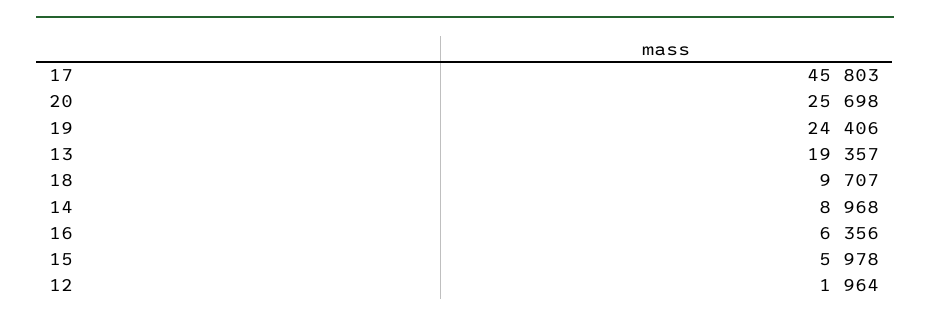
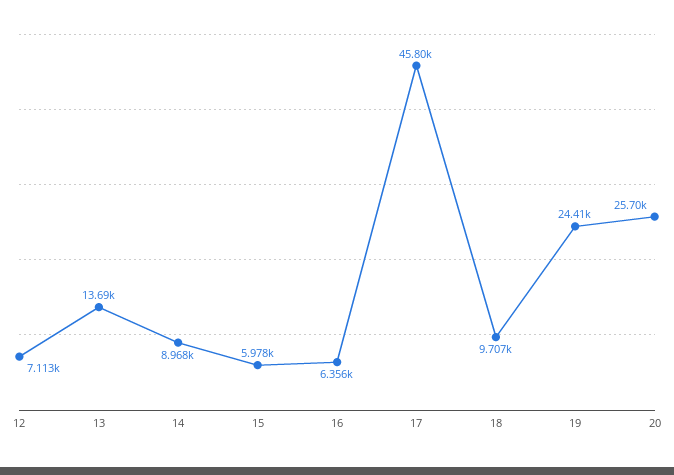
13: 19357 -> 13690
12: 1964 -> 7113

